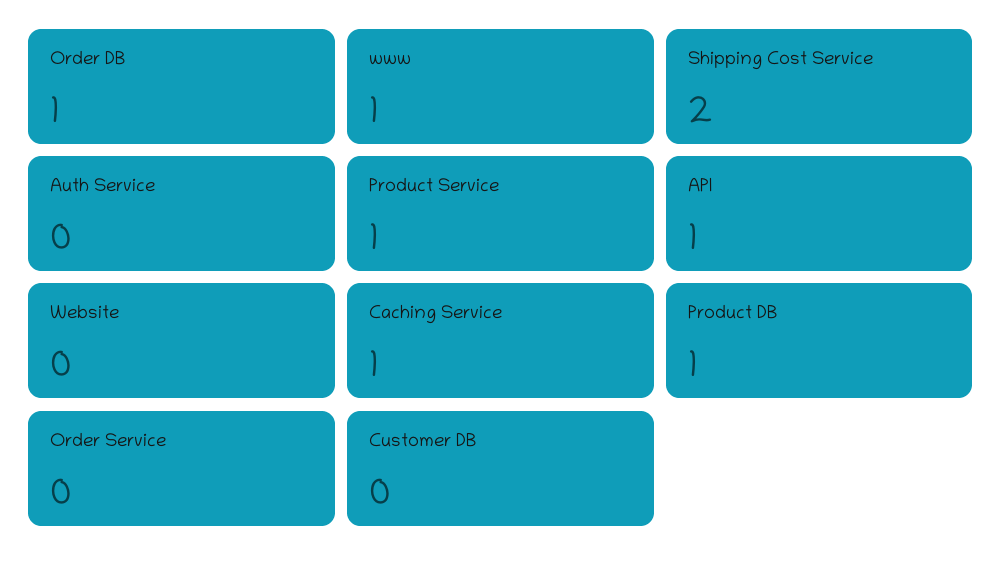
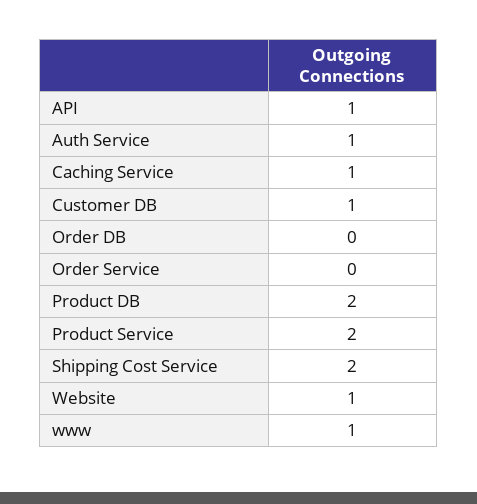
Order DB: 1 -> 0
Auth Service: 0 -> 1
Product Service: 1 -> 2
Website: 0 -> 1
Product DB: 1 -> 2
Customer DB: 0 -> 1

